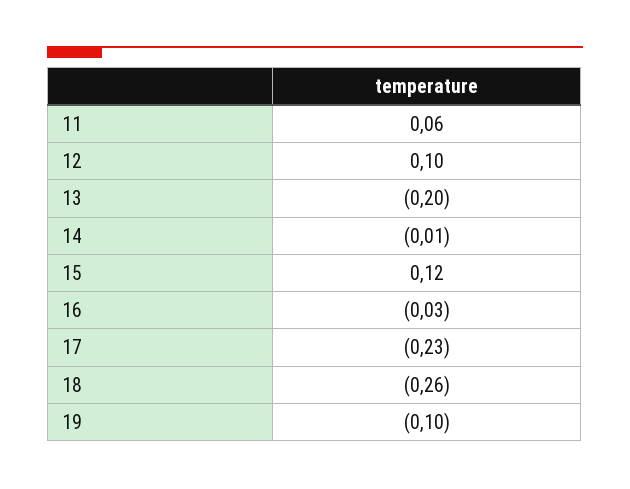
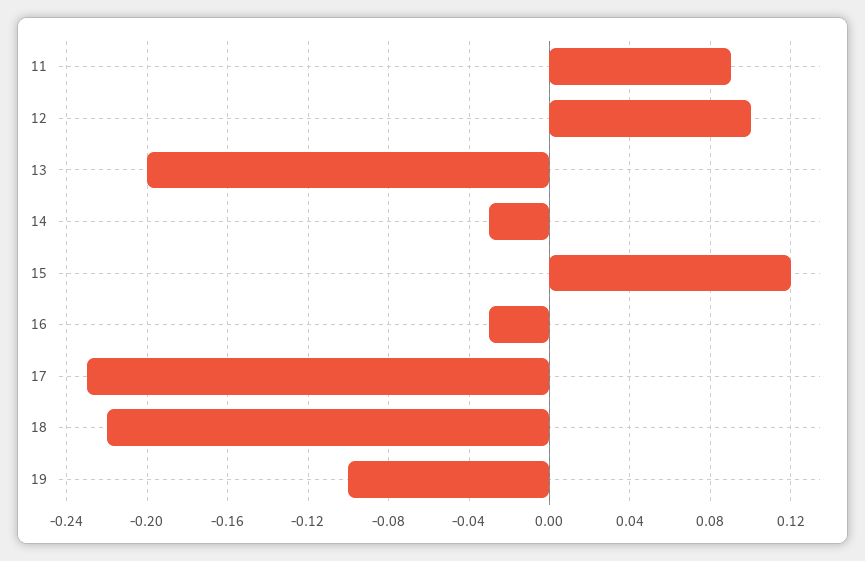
11: 0.06 -> 0.09
14: -0.01 -> -0.03
18: -0.26 -> -0.22

